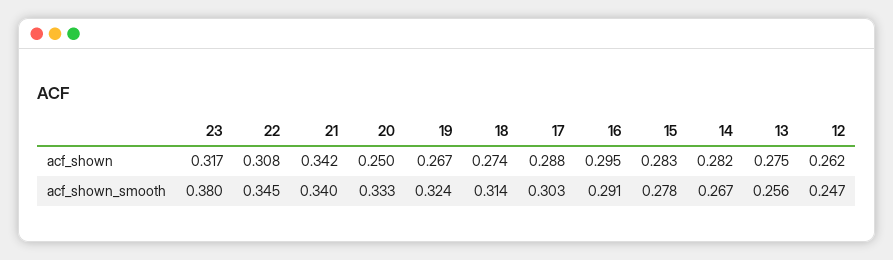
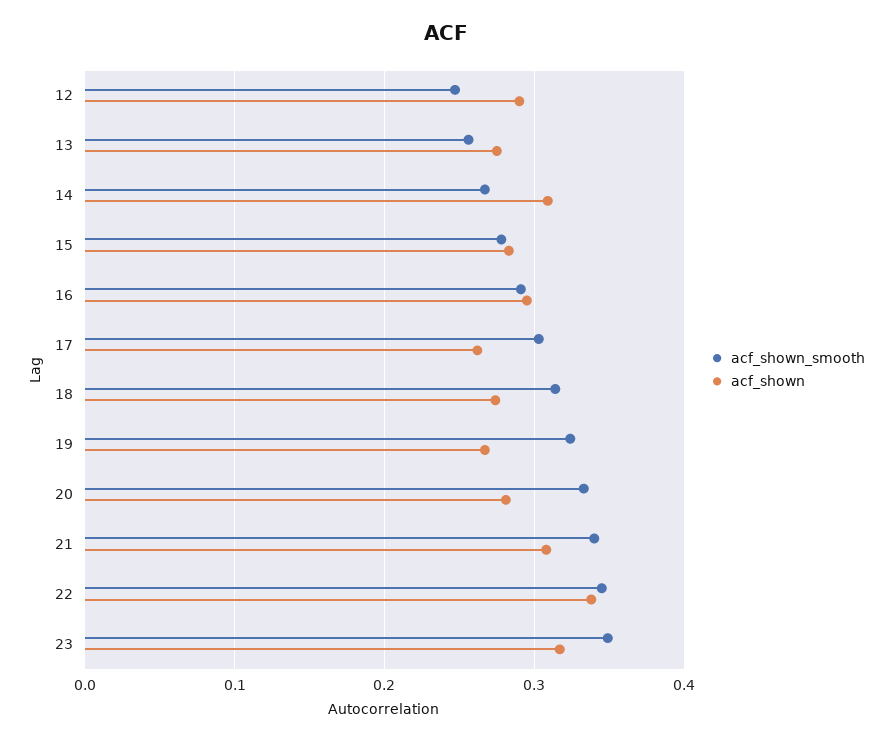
acf_shown, 22: 0.308 -> 0.34
acf_shown, 21: 0.342 -> 0.31
acf_shown, 20: 0.25 -> 0.28
acf_shown, 17: 0.288 -> 0.26
acf_shown, 14: 0.282 -> 0.31
acf_shown, 12: 0.262 -> 0.29
acf_shown_smooth, 23: 0.38 -> 0.35

